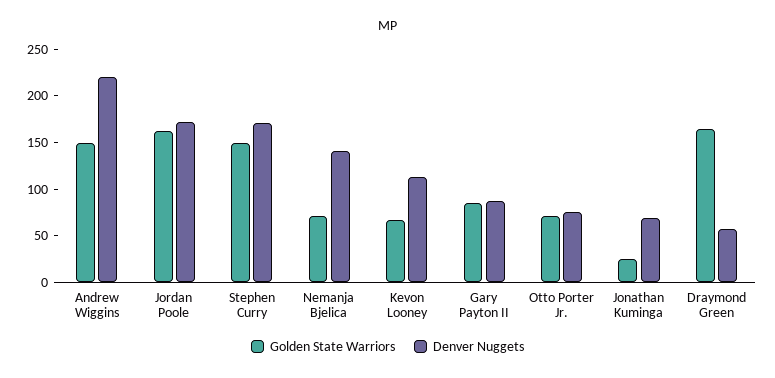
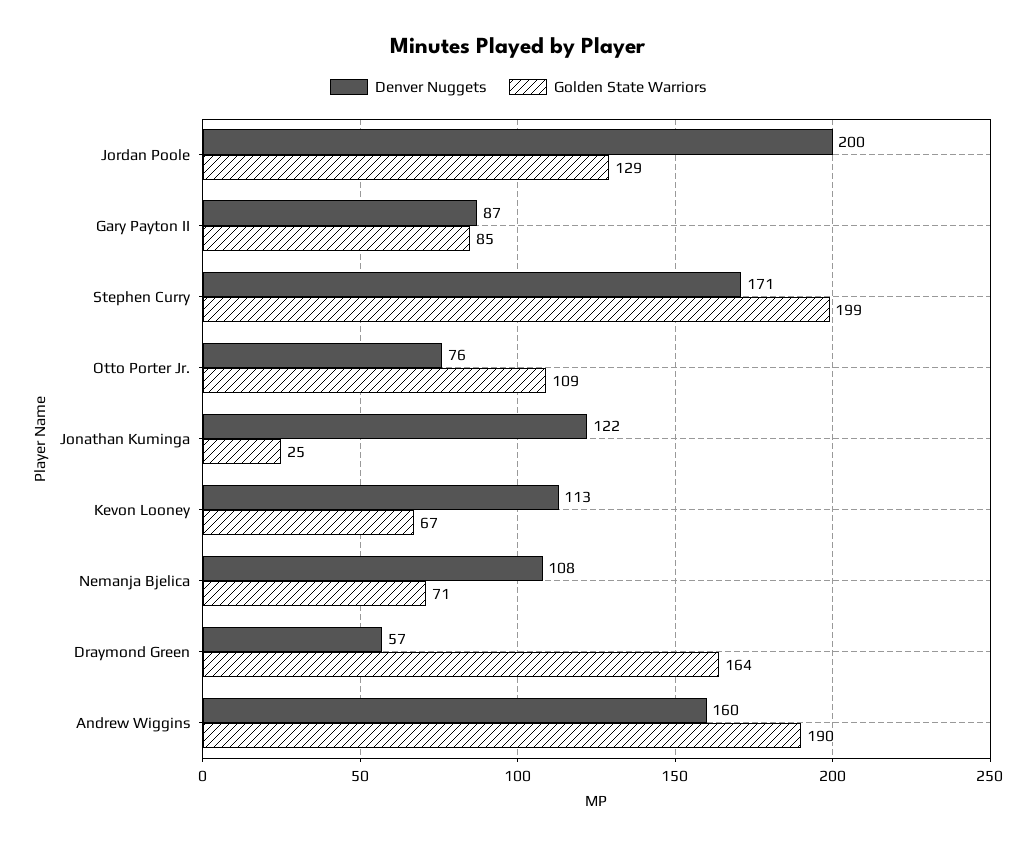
Golden State Warriors, Andrew Wiggins: 150 -> 190
Denver Nuggets, Andrew Wiggins: 220 -> 160
Golden State Warriors, Jordan Poole: 160 -> 129
Denver Nuggets, Jordan Poole: 170 -> 200
Golden State Warriors, Stephen Curry: 150 -> 199
Denver Nuggets, Nemanja Bjelica: 140 -> 108
Golden State Warriors, Otto Porter Jr.: 70 -> 109
Denver Nuggets, Jonathan Kuminga: 70 -> 122

